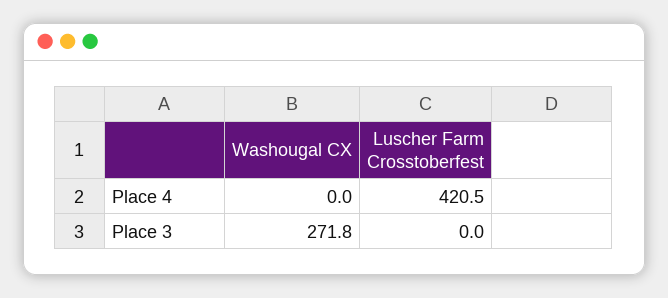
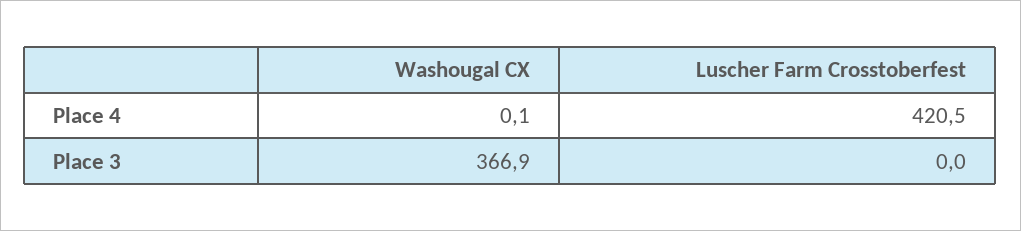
Washougal CX, Place 4: 0 -> 0.1
Washougal CX, Place 3: 271.8 -> 366.9

